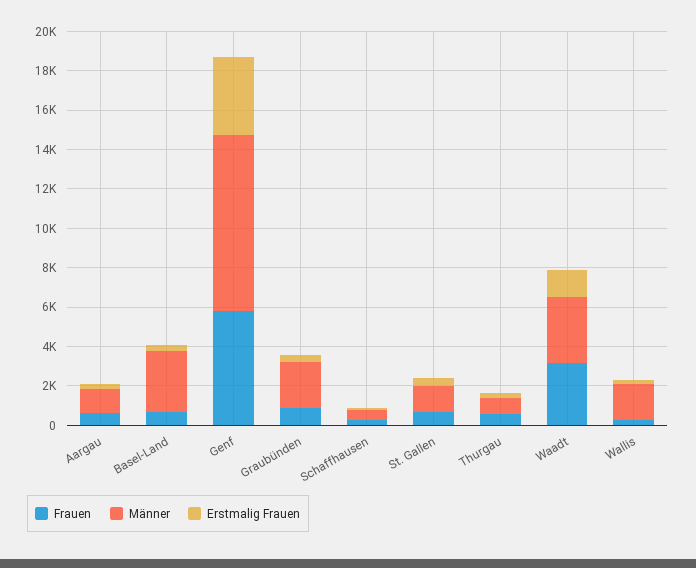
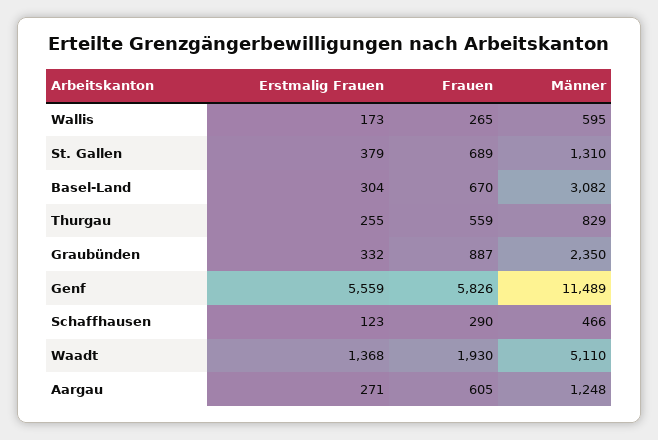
Männer, Genf: 9000 -> 11489
Erstmalig Frauen, Genf: 4000 -> 5559
Frauen, Waadt: 3000 -> 1930
Männer, Waadt: 3500 -> 5110
Männer, Wallis: 2000 -> 595

